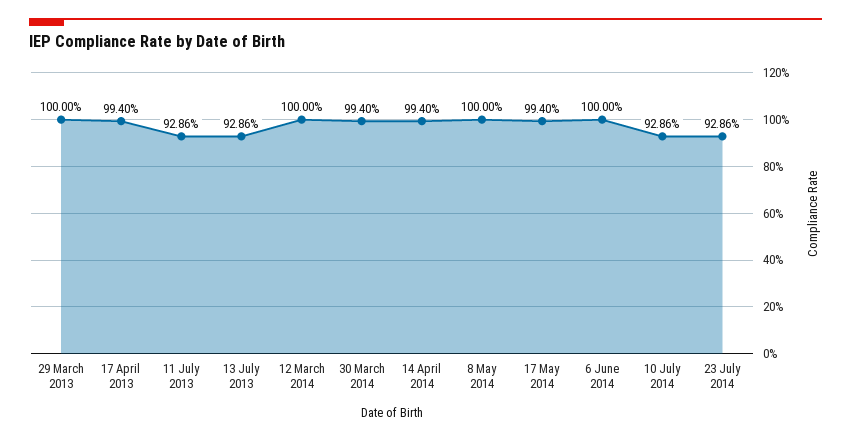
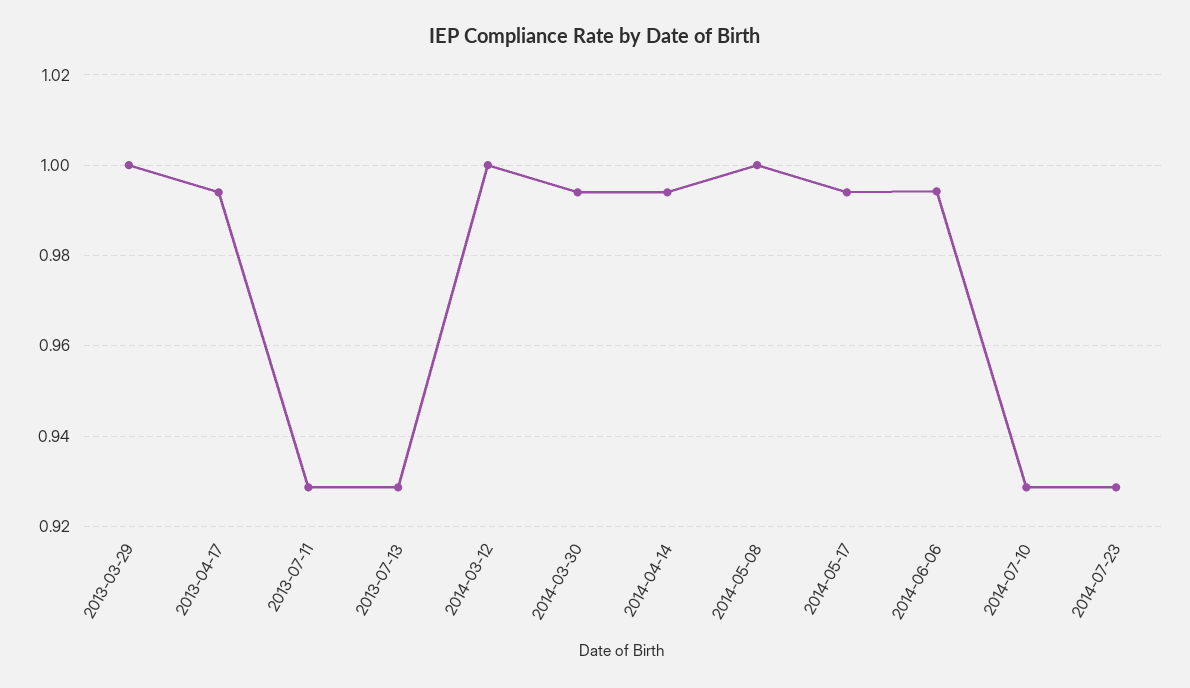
6 June 2014: 1 -> 0.994

